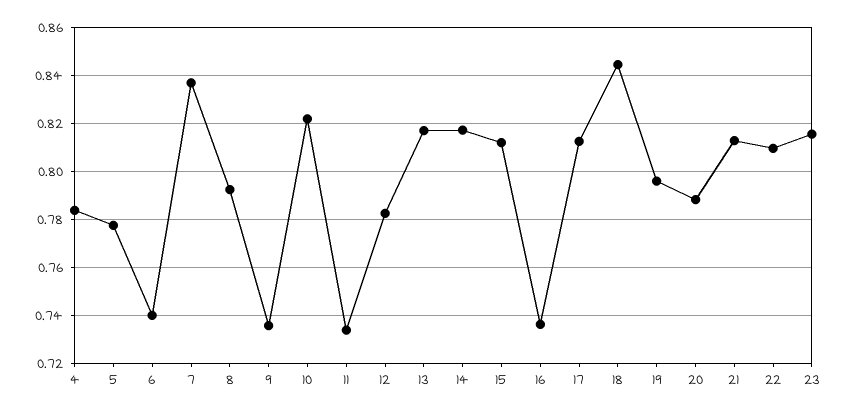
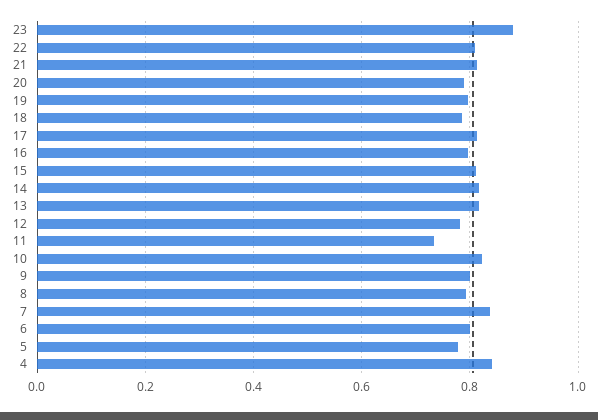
4: 0.785 -> 0.84
6: 0.74 -> 0.8
9: 0.735 -> 0.8
16: 0.735 -> 0.8
18: 0.845 -> 0.78
23: 0.815 -> 0.88

